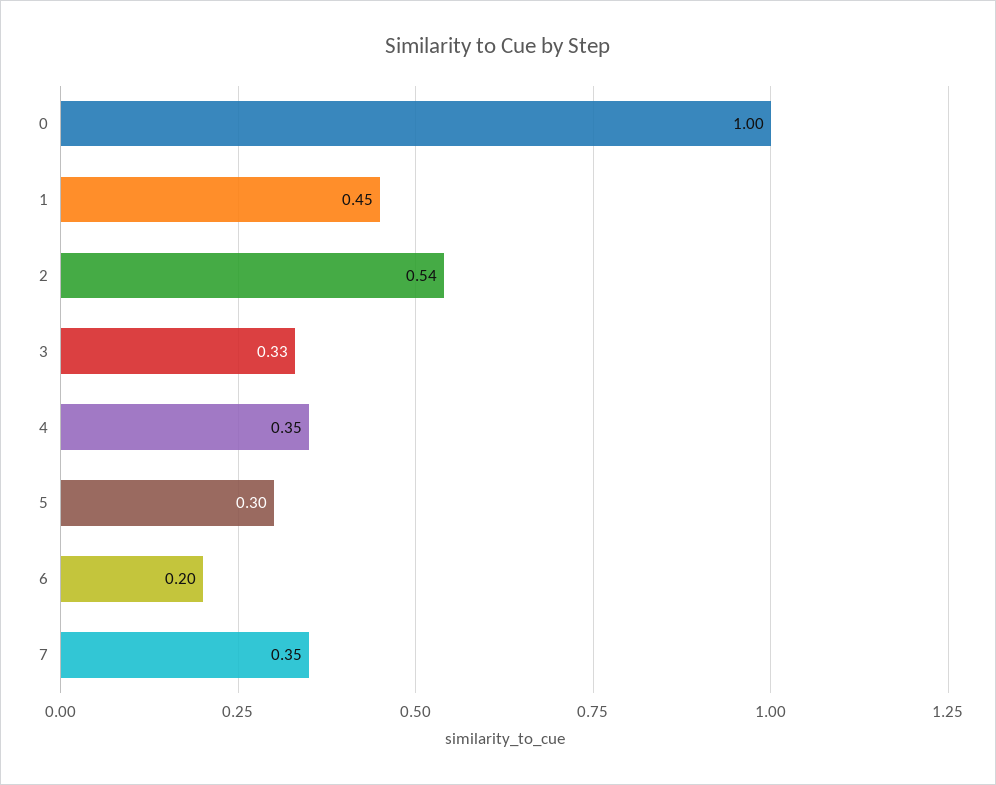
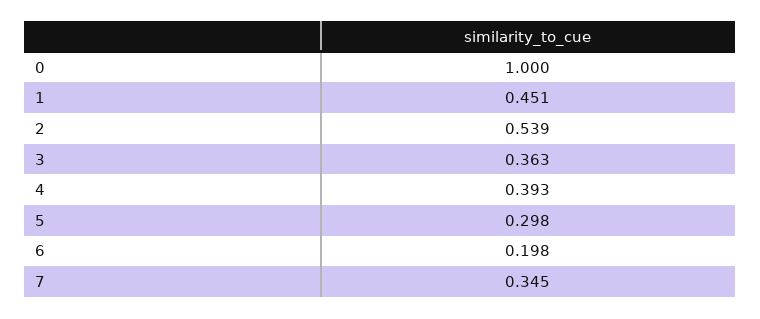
3: 0.33 -> 0.363
4: 0.35 -> 0.393

